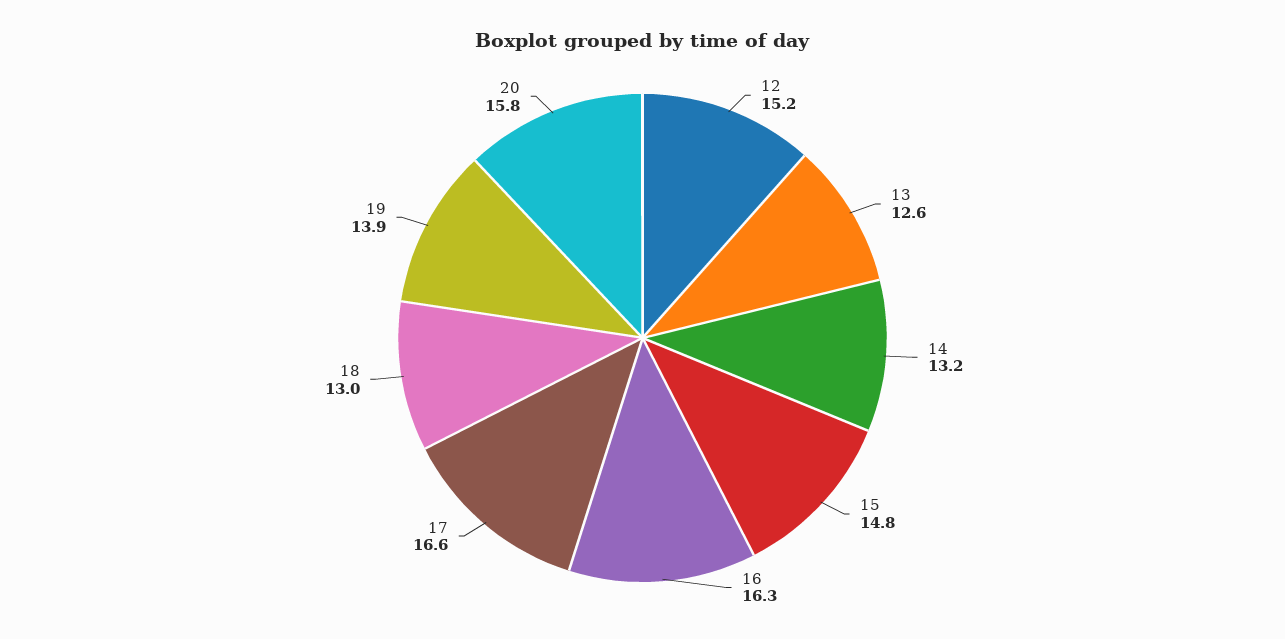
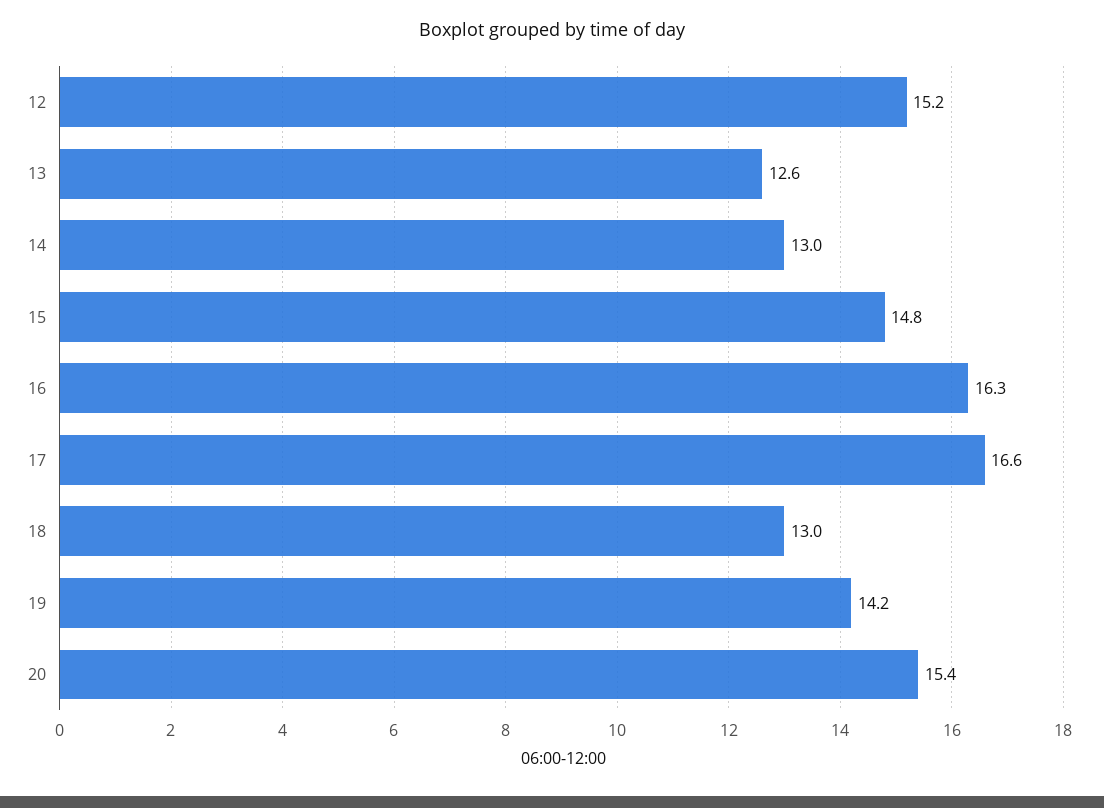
14: 13.2 -> 13
19: 13.9 -> 14.2
20: 15.8 -> 15.4

